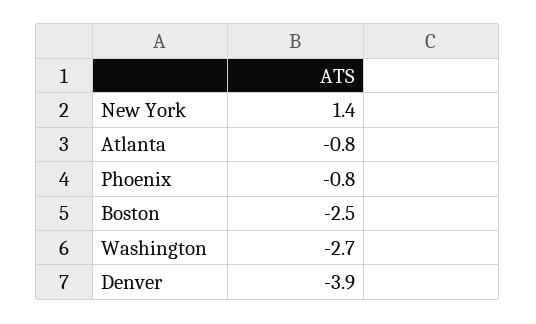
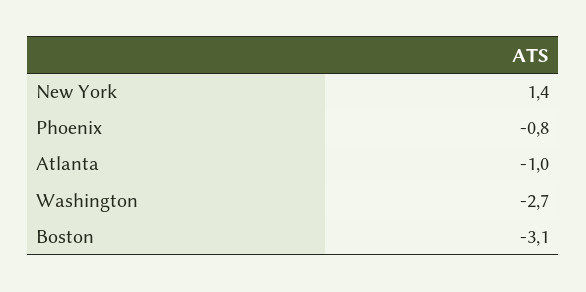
Atlanta: -0.8 -> -1
Boston: -2.5 -> -3.1
Denver: -3.9 -> none

